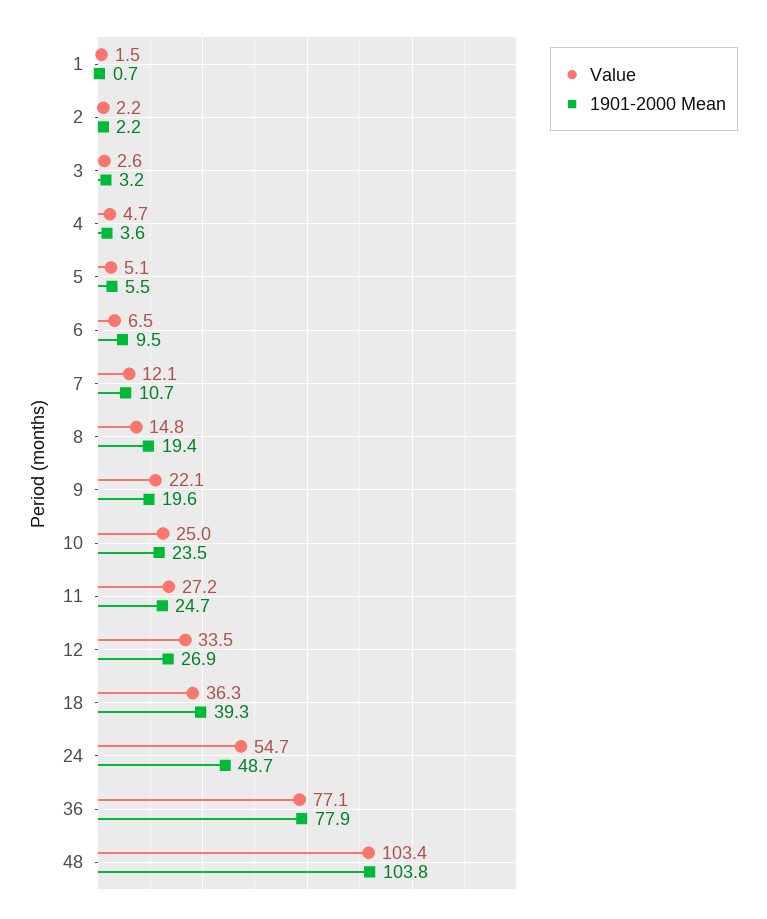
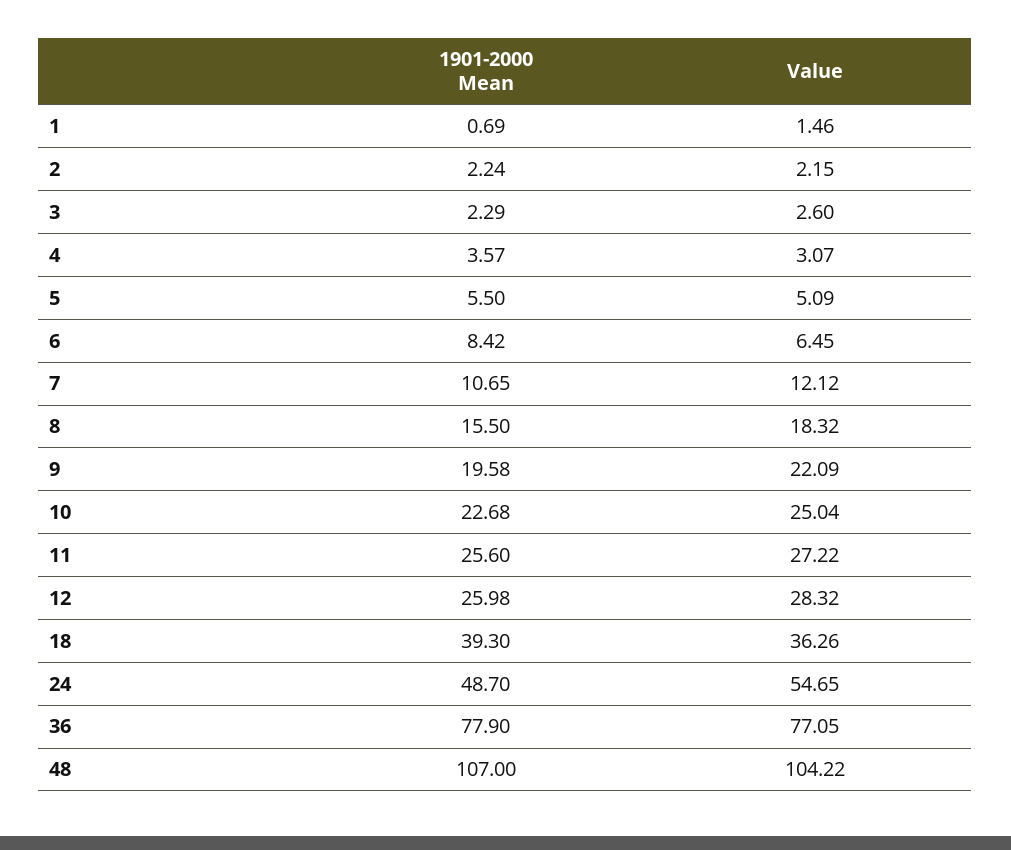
1901-2000 Mean, 3: 3.2 -> 2.29
Value, 4: 4.7 -> 3.07
1901-2000 Mean, 6: 9.5 -> 8.42
Value, 8: 14.8 -> 18.32
1901-2000 Mean, 8: 19.4 -> 15.5
1901-2000 Mean, 10: 23.5 -> 22.68
1901-2000 Mean, 11: 24.7 -> 25.6
Value, 12: 33.5 -> 28.32
1901-2000 Mean, 12: 26.9 -> 25.98
Value, 48: 103.4 -> 104.22
1901-2000 Mean, 48: 103.8 -> 107

